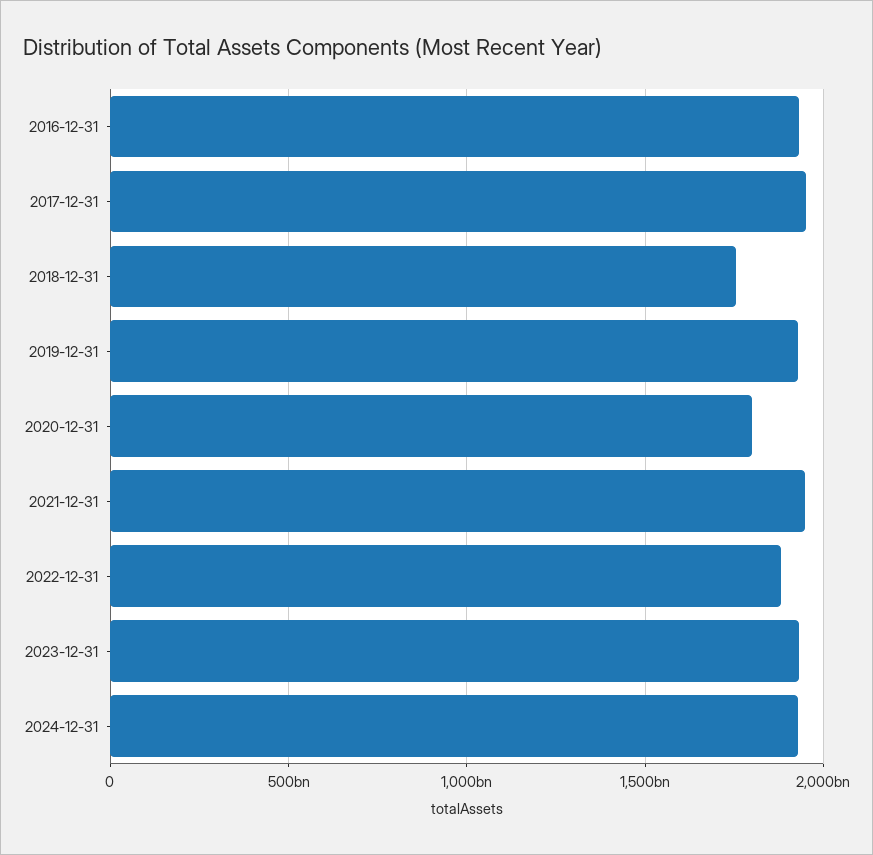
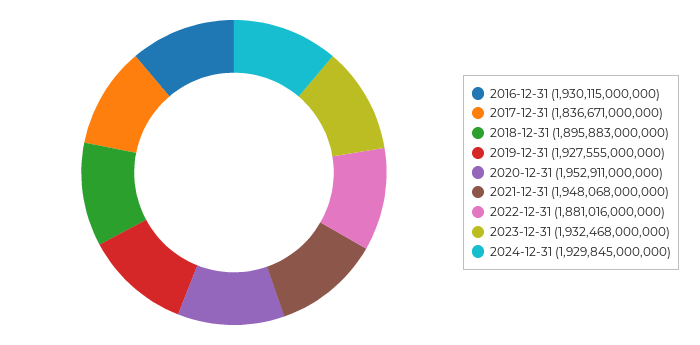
2017-12-31: 1950000000000 -> 1836671000000
2018-12-31: 1750000000000 -> 1895883000000
2020-12-31: 1800000000000 -> 1952911000000

